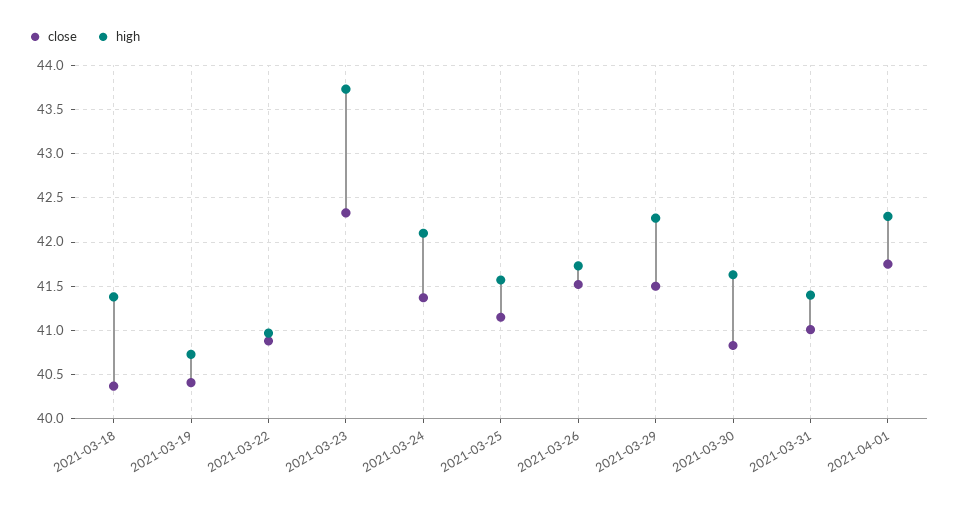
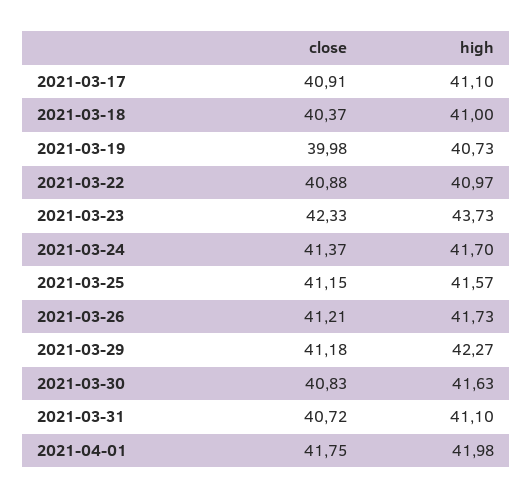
high, 2021-03-18: 41.4 -> 41
close, 2021-03-19: 40.4 -> 39.98
high, 2021-03-24: 42.1 -> 41.7
close, 2021-03-26: 41.5 -> 41.21
close, 2021-03-29: 41.5 -> 41.18
close, 2021-03-31: 41 -> 40.72
high, 2021-03-31: 41.4 -> 41.1
high, 2021-04-01: 42.3 -> 41.98
close, 2021-03-17: none -> 40.91
high, 2021-03-17: none -> 41.1

